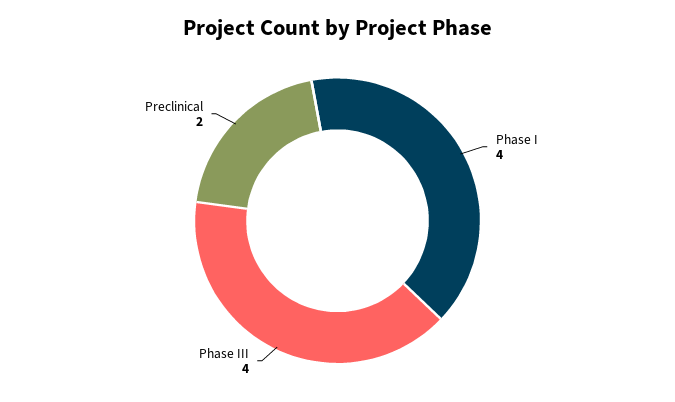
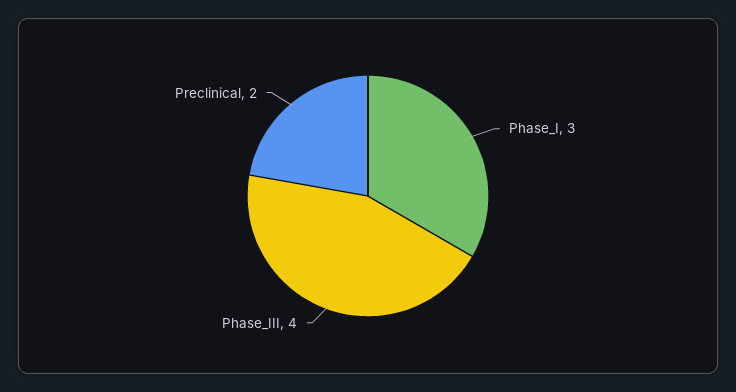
Phase I: 4 -> 3

